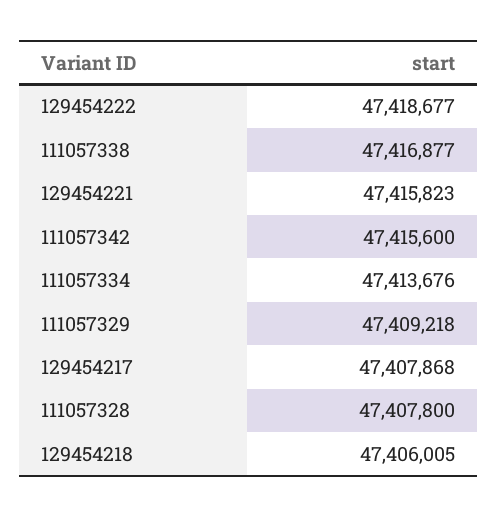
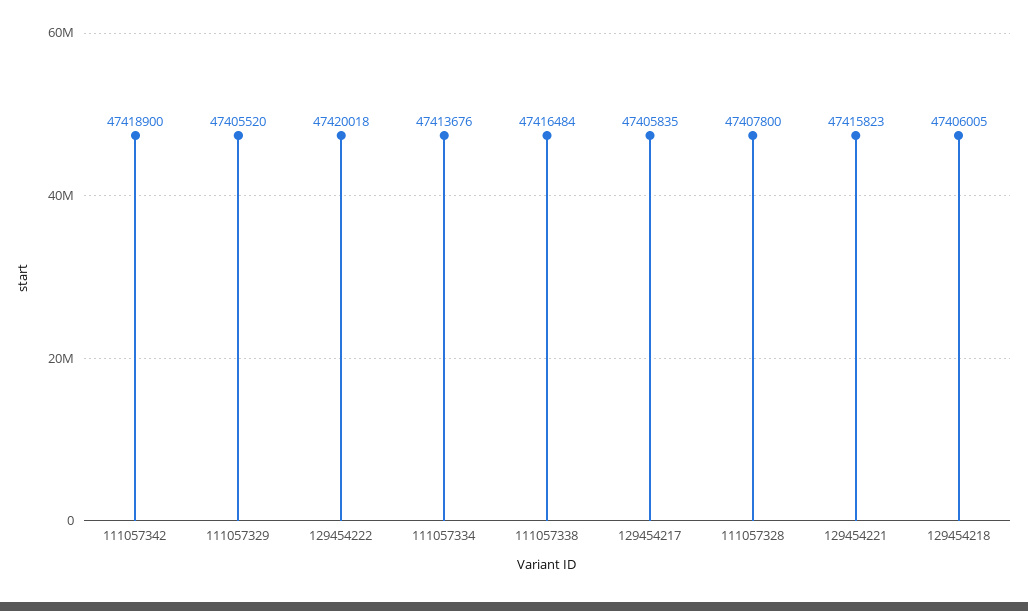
129454222: 47418677 -> 47420018
111057338: 47416877 -> 47416484
111057342: 47415600 -> 47418900
111057329: 47409218 -> 47405520
129454217: 47407868 -> 47405835

